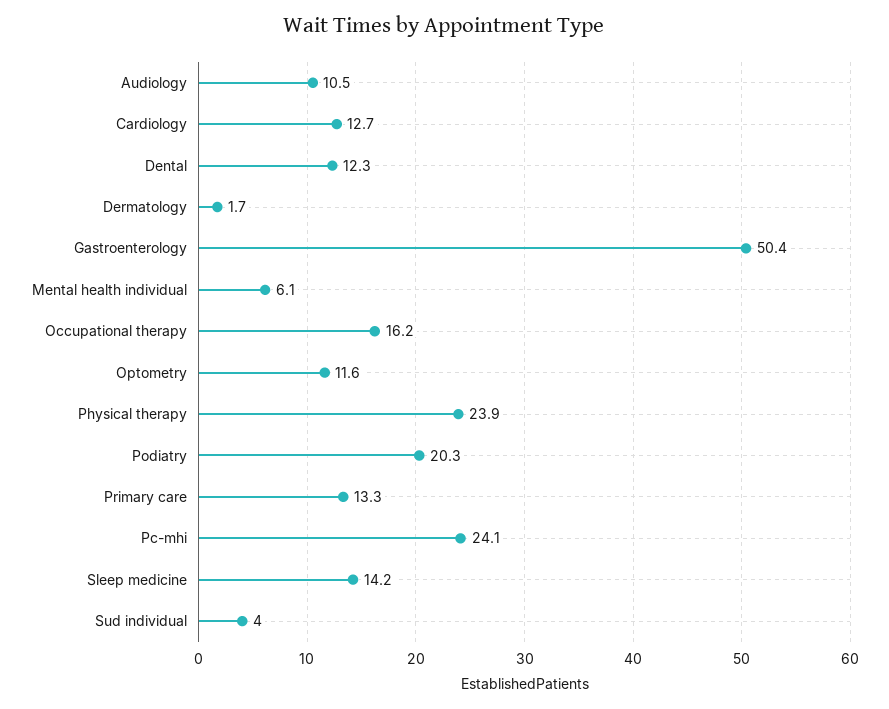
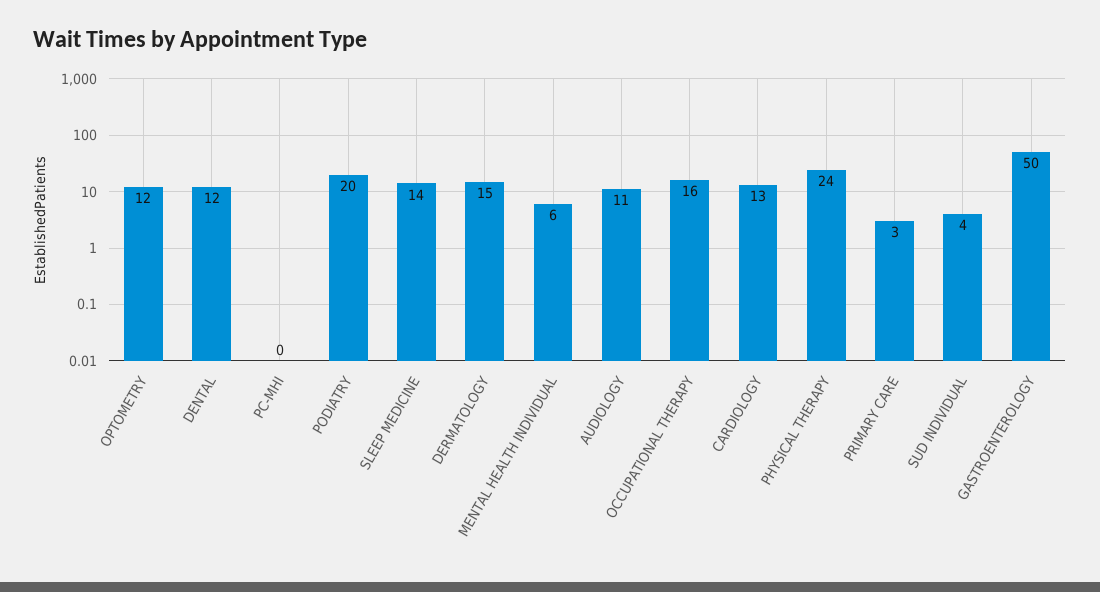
Dermatology: 1.7 -> 15
Primary care: 13.3 -> 3
Pc-mhi: 24.1 -> 0

